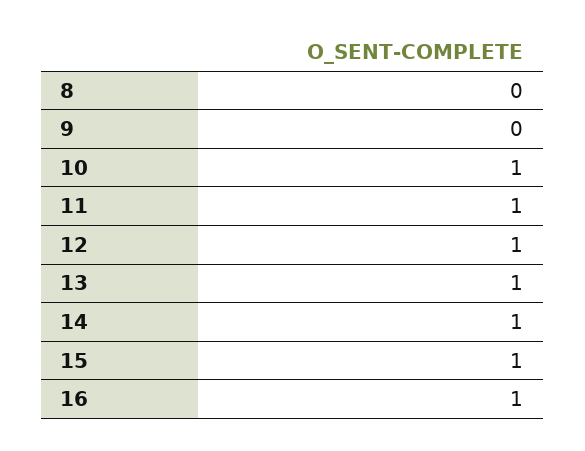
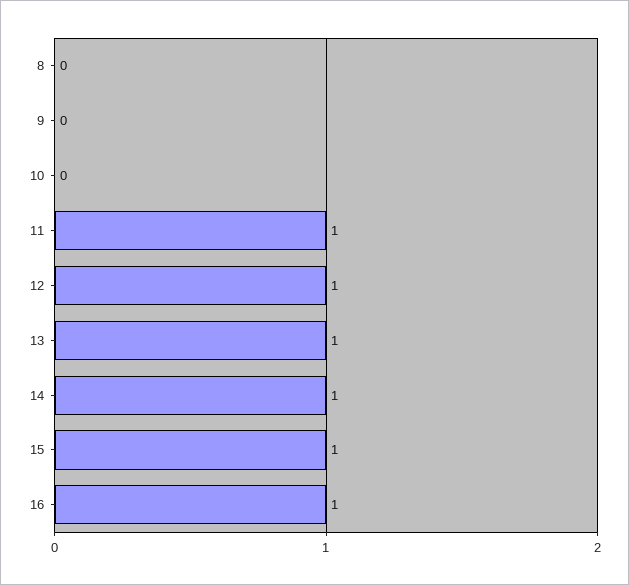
10: 1 -> 0

